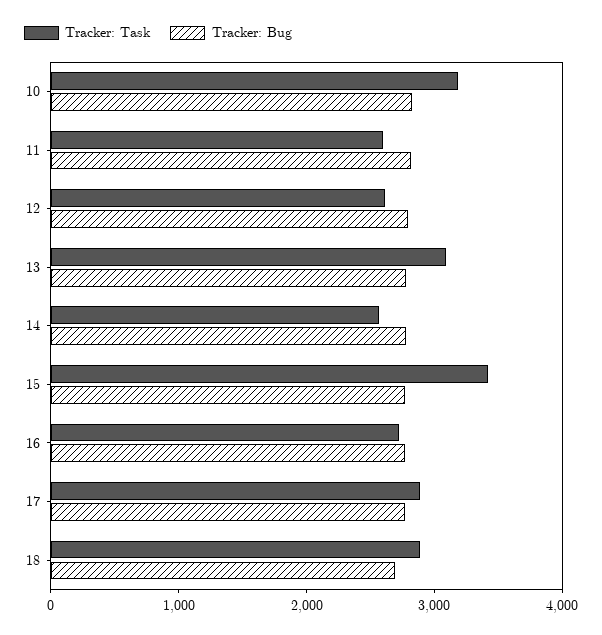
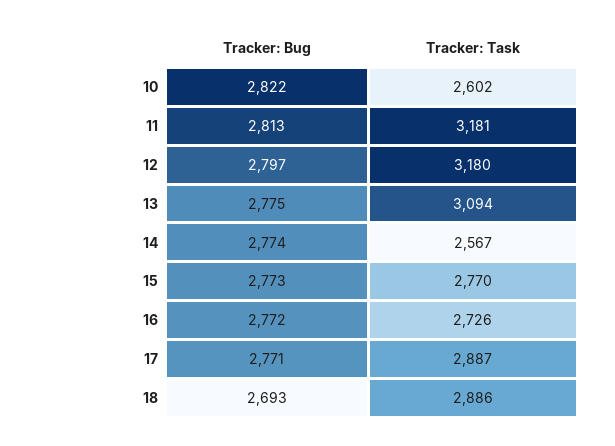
Tracker: Task, 10: 3200 -> 2602
Tracker: Task, 11: 2600 -> 3181
Tracker: Task, 12: 2600 -> 3180
Tracker: Task, 15: 3400 -> 2770

